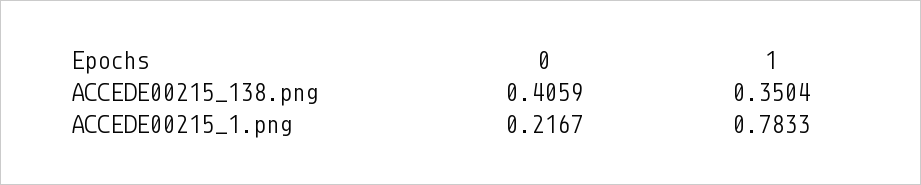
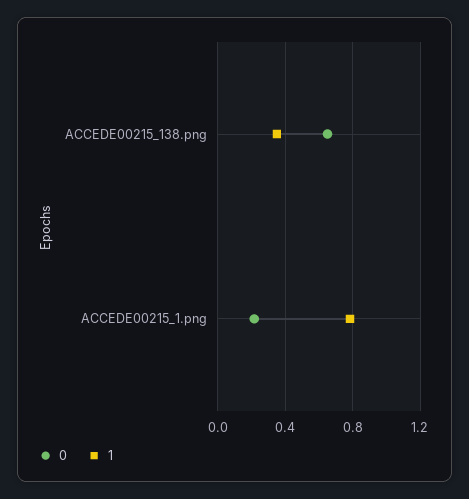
0, ACCEDE00215_138.png: 0.4059 -> 0.65

